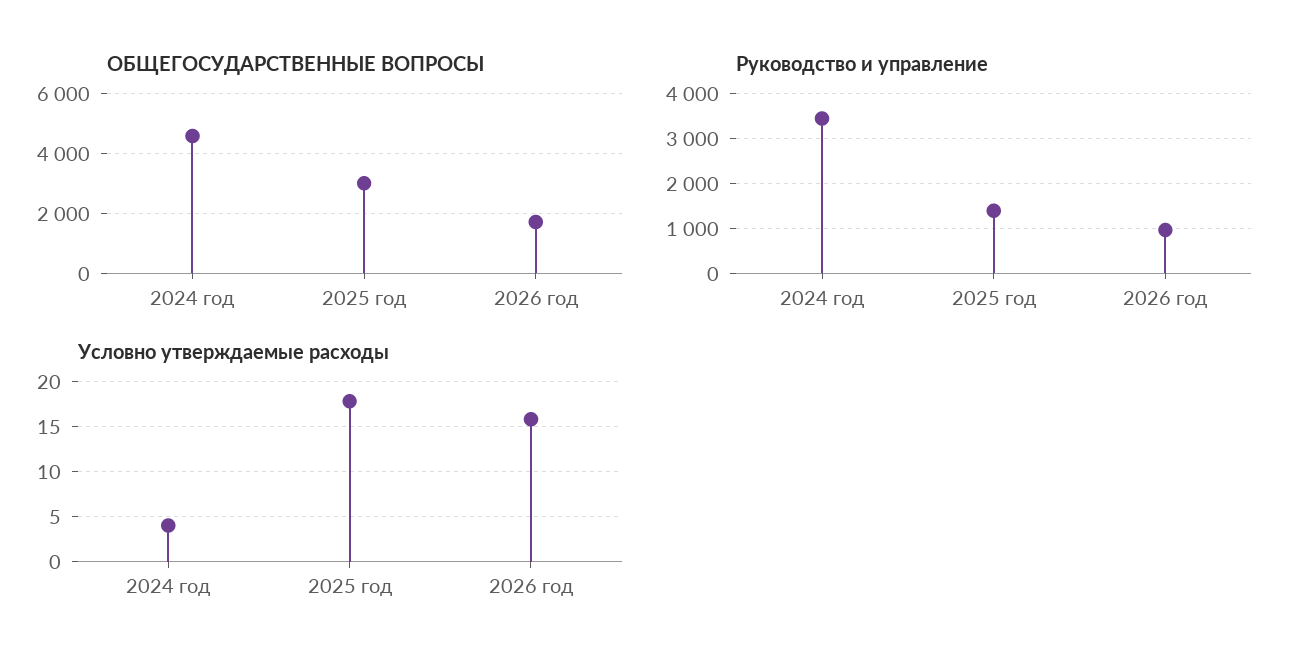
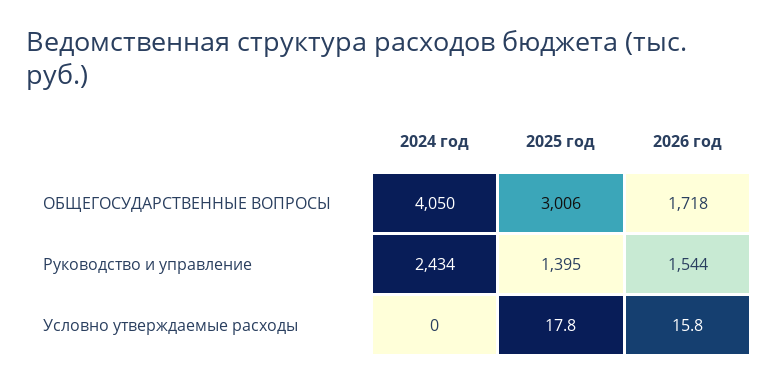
ОБЩЕГОСУДАРСТВЕННЫЕ ВОПРОСЫ, 2024 год: 4600 -> 4050
Руководство и управление, 2024 год: 3400 -> 2434
Руководство и управление, 2026 год: 1000 -> 1544
Условно утверждаемые расходы, 2024 год: 4 -> 0

